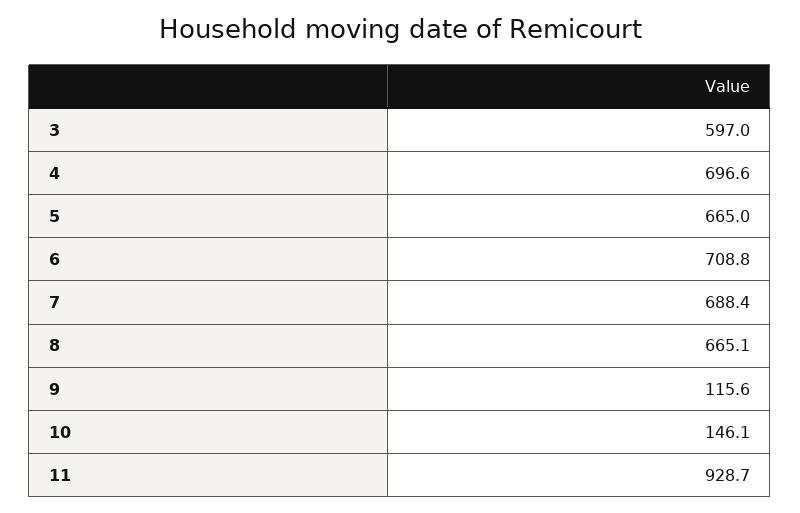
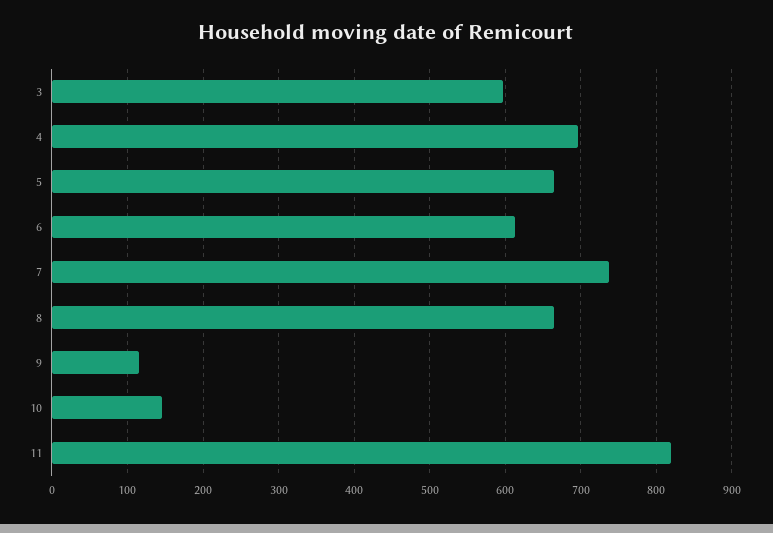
6: 708.8 -> 610
7: 688.4 -> 740
11: 928.7 -> 820

